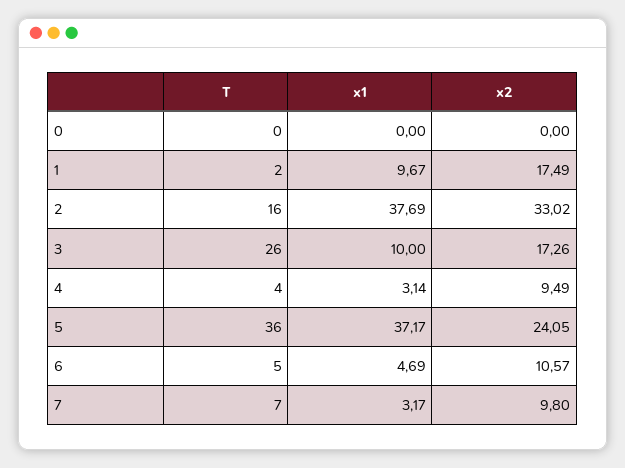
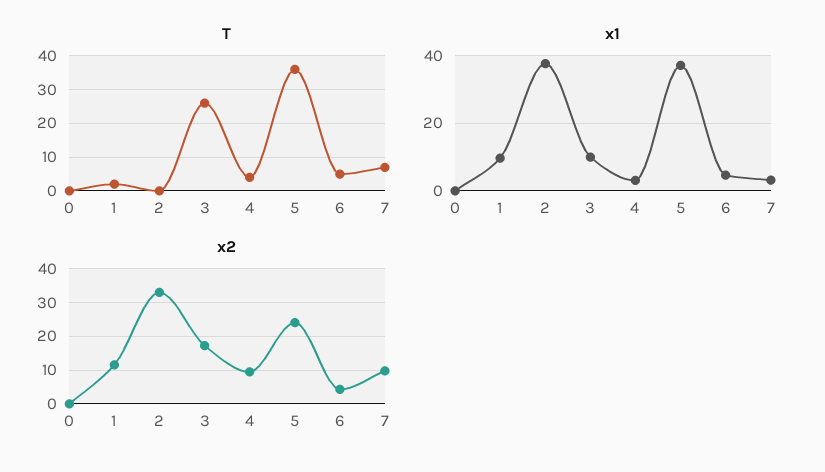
x2, 1: 17.49 -> 12
T, 2: 16 -> 0
x2, 6: 10.57 -> 4

